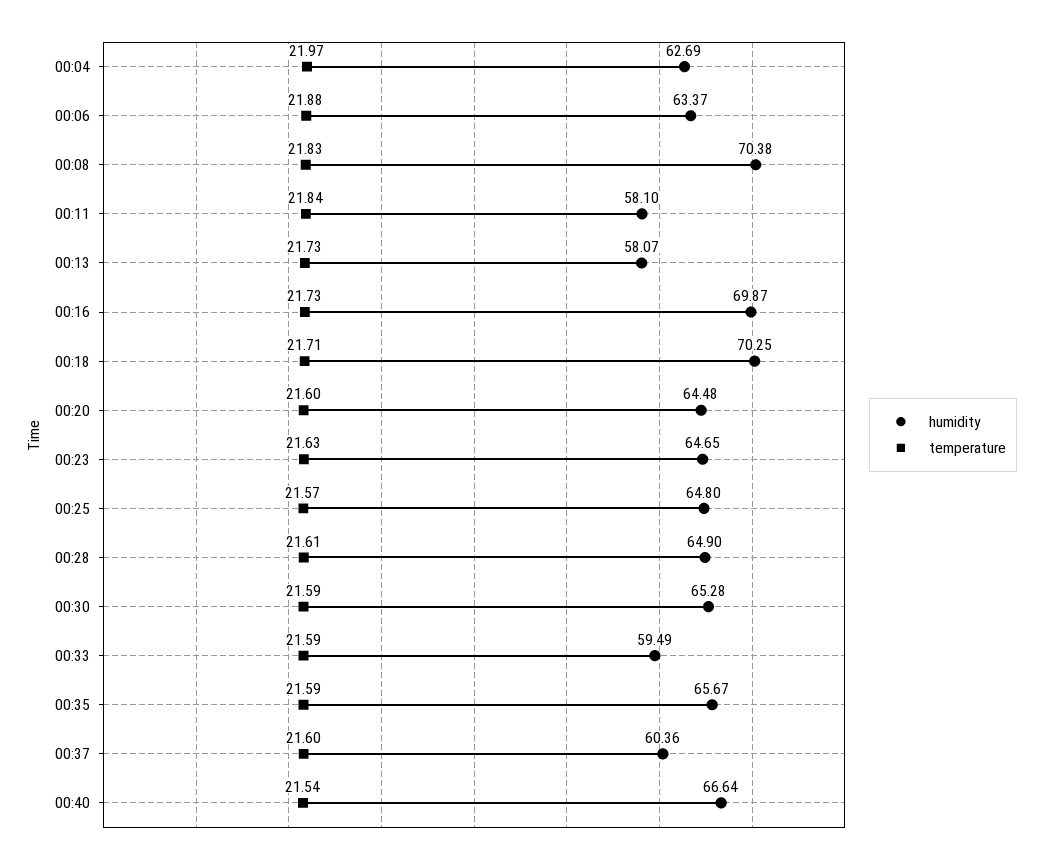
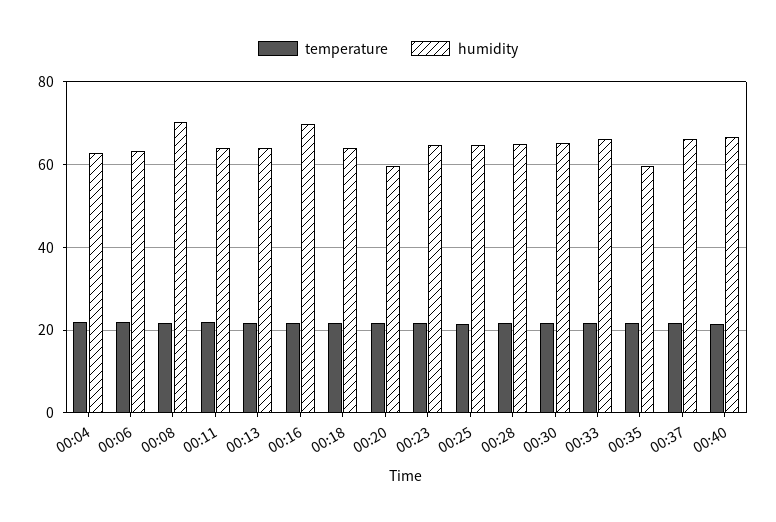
humidity, 00:11: 58.1 -> 64
humidity, 00:13: 58.07 -> 64
humidity, 00:18: 70.25 -> 64
humidity, 00:20: 64.48 -> 60
humidity, 00:33: 59.49 -> 66
humidity, 00:35: 65.67 -> 60
humidity, 00:37: 60.36 -> 66

